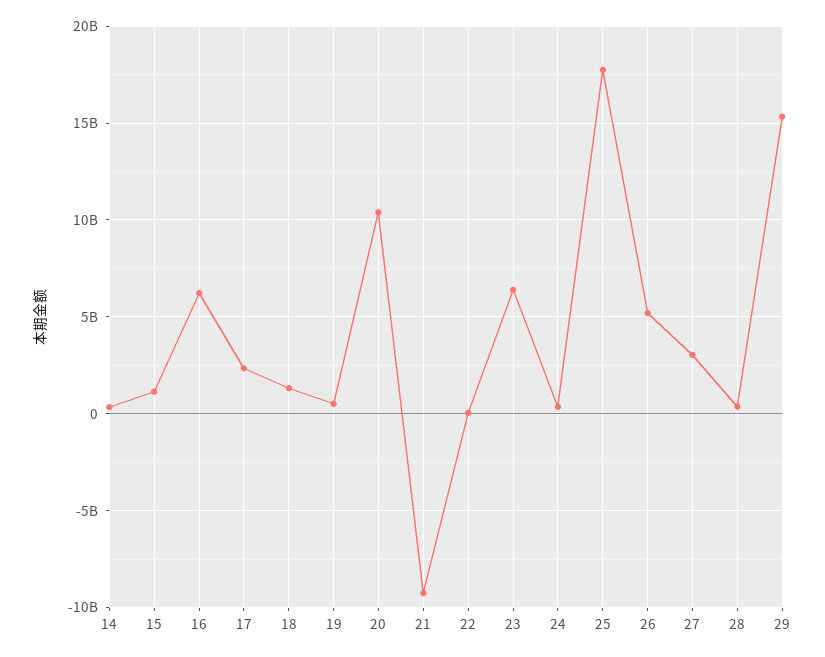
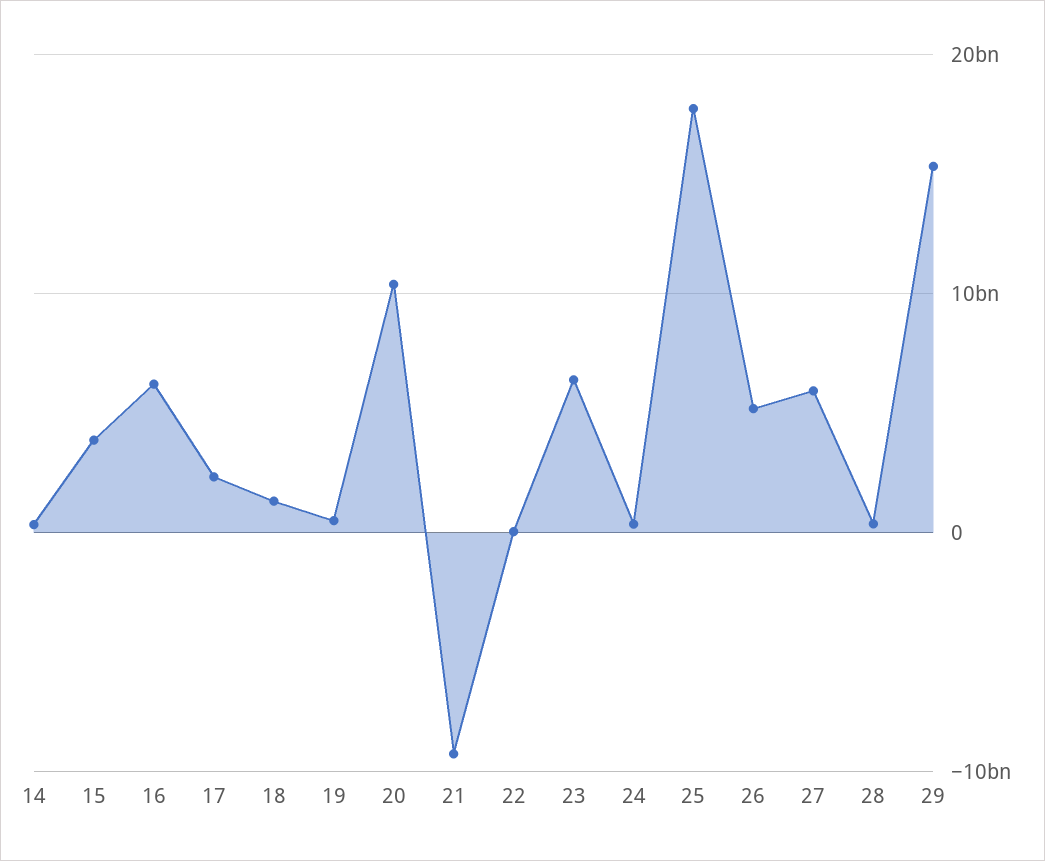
15: 1000000000 -> 4000000000
27: 3000000000 -> 6000000000

